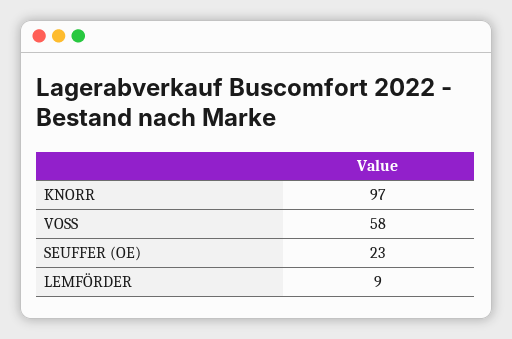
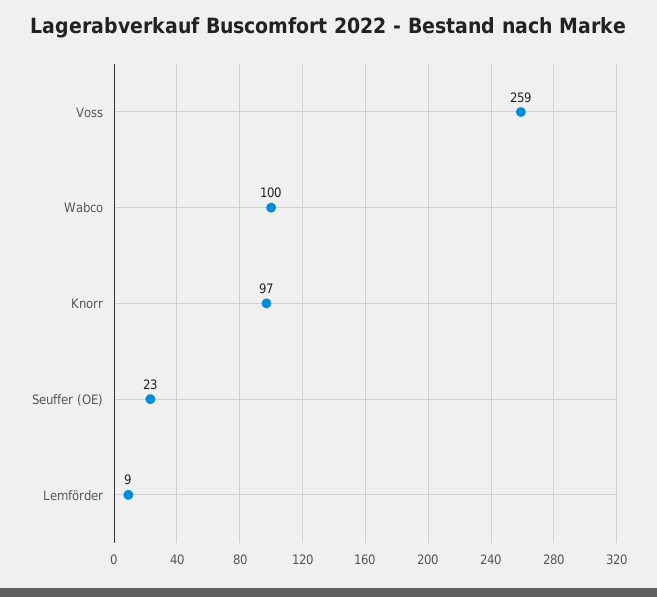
VOSS: 58 -> 259
Wabco: none -> 100

